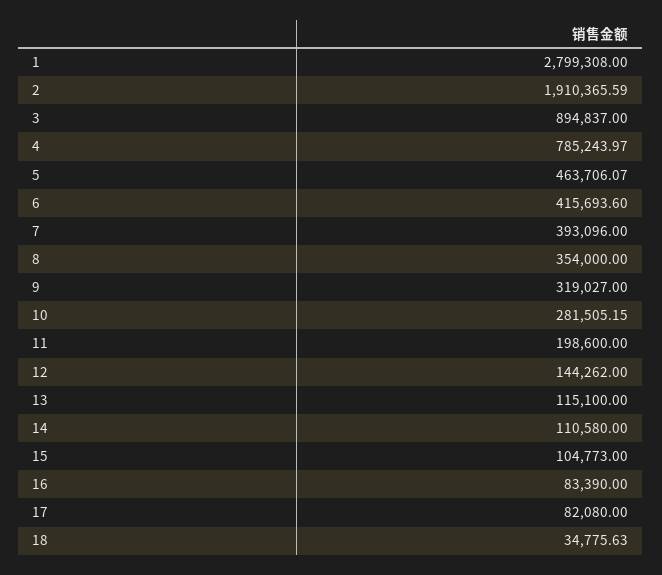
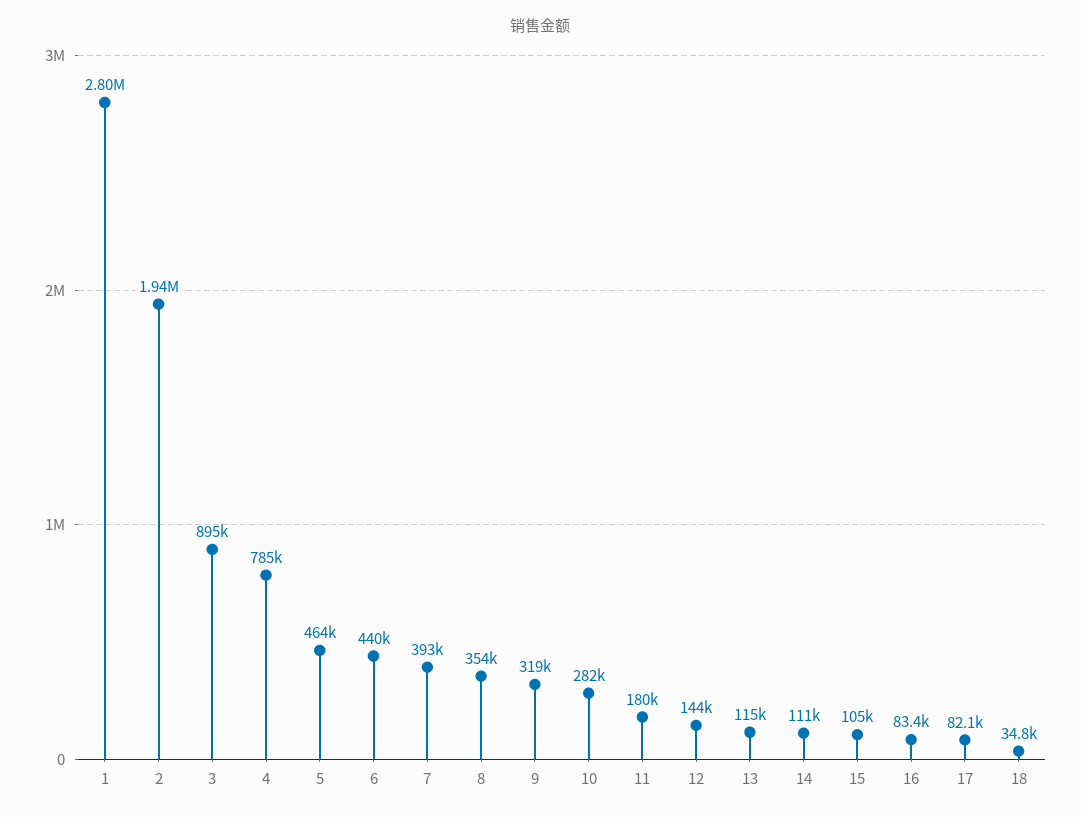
2: 1910365.59 -> 1940000
6: 415693.6 -> 440000
11: 198600 -> 180000

